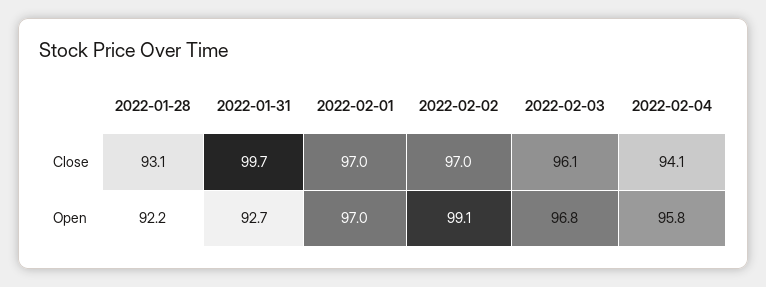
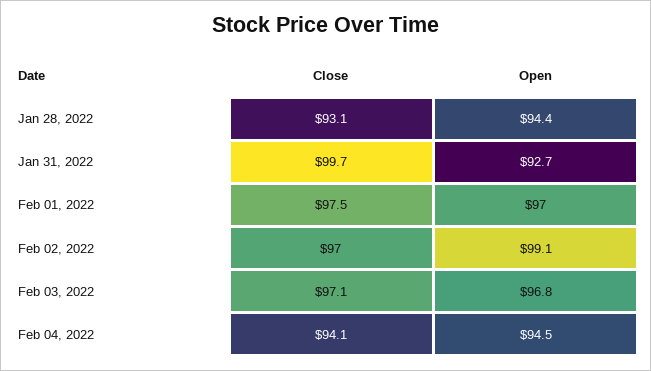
2022-02-01, Close: 97 -> 97.5
2022-02-03, Close: 96.1 -> 97.1
2022-01-28, Open: 92.2 -> 94.4
2022-02-04, Open: 95.8 -> 94.5

